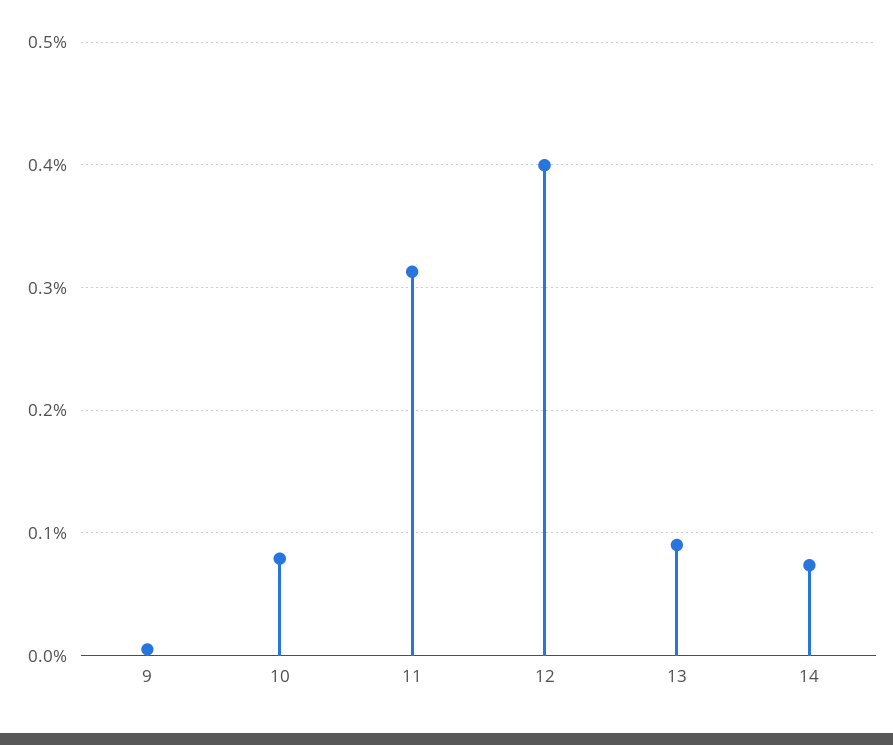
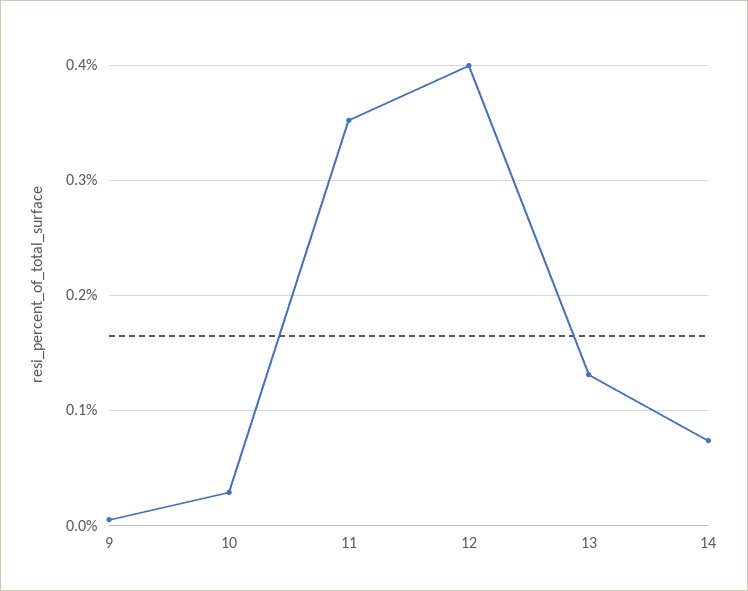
10: 0.08 -> 0.03
11: 0.31 -> 0.35
13: 0.09 -> 0.13

